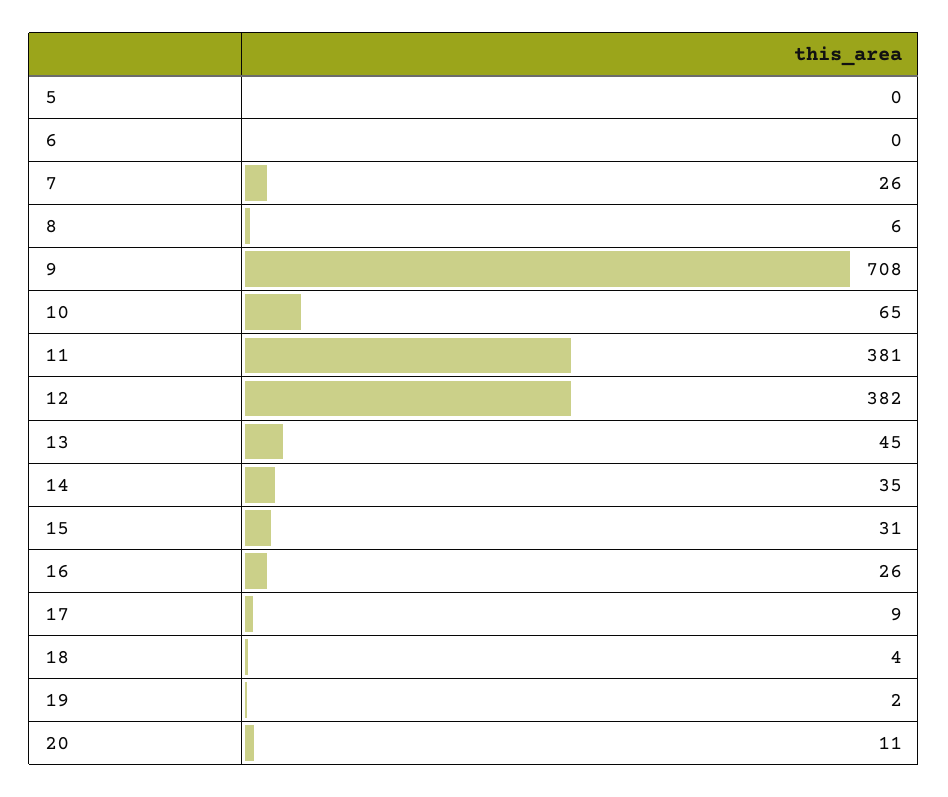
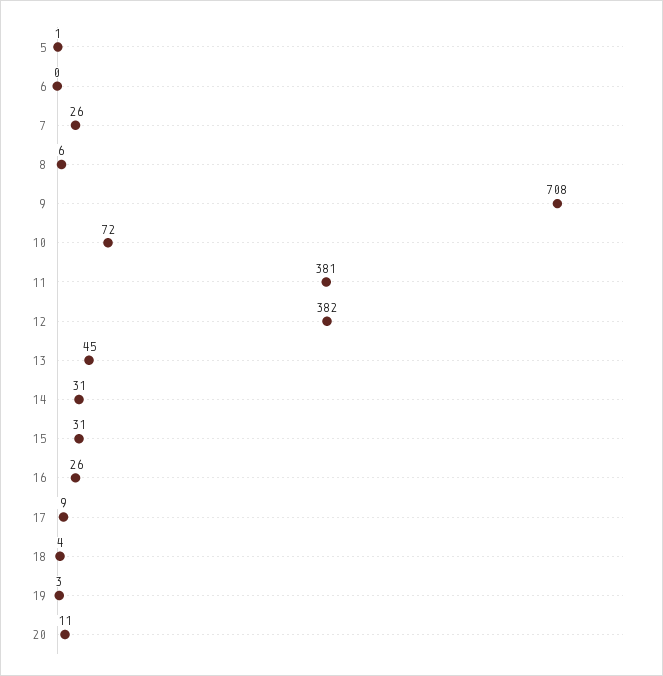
5: 0 -> 1
10: 65 -> 72
14: 35 -> 31
19: 2 -> 3

